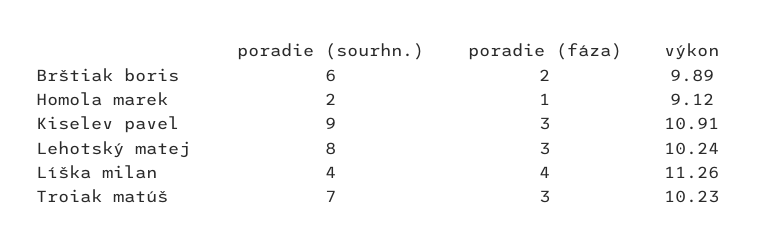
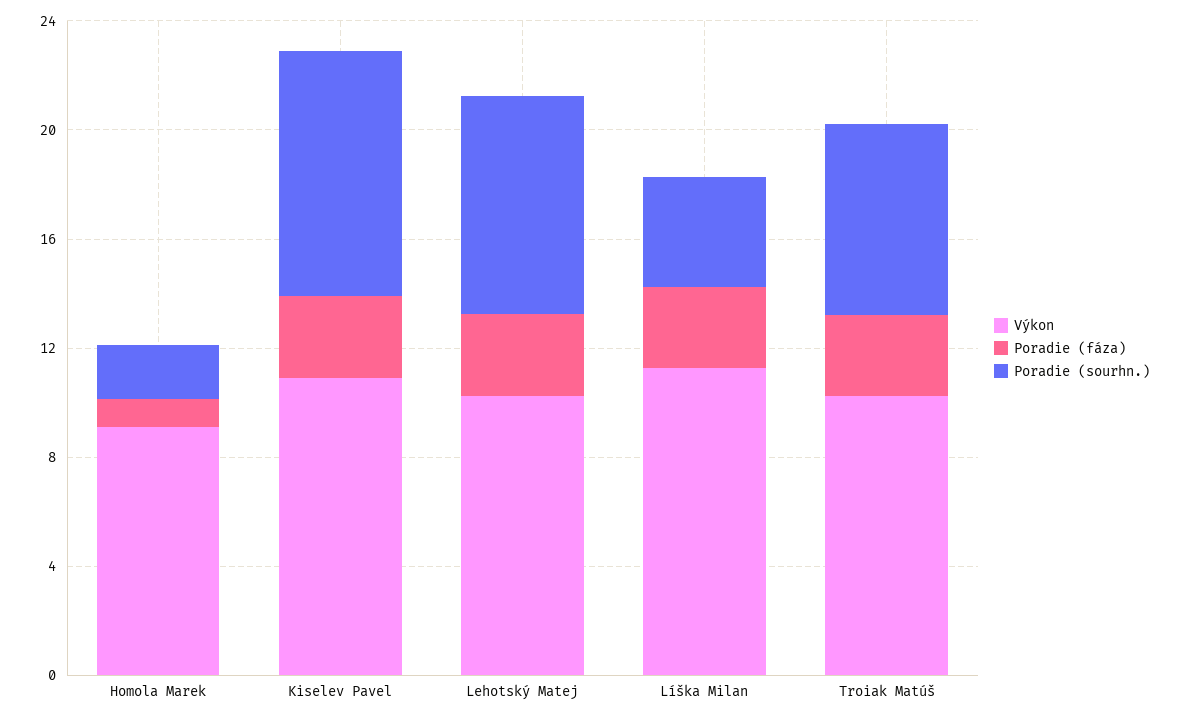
poradie (sourhn.), Brštiak boris: 6 -> none
poradie (fáza), Brštiak boris: 2 -> none
výkon, Brštiak boris: 9.89 -> none
poradie (fáza), Líška milan: 4 -> 3

